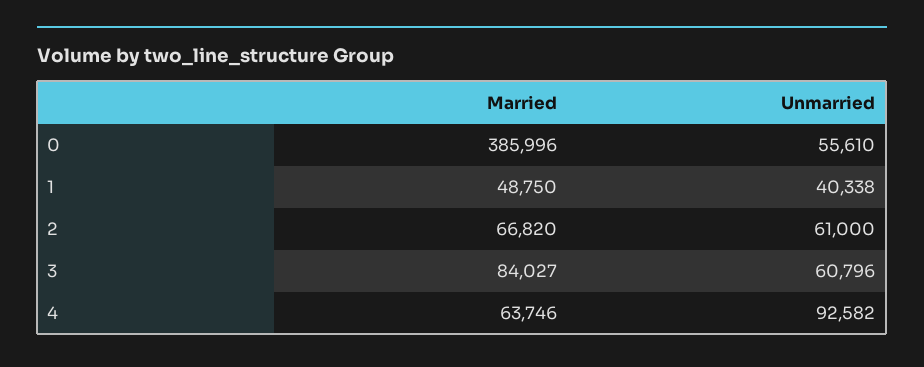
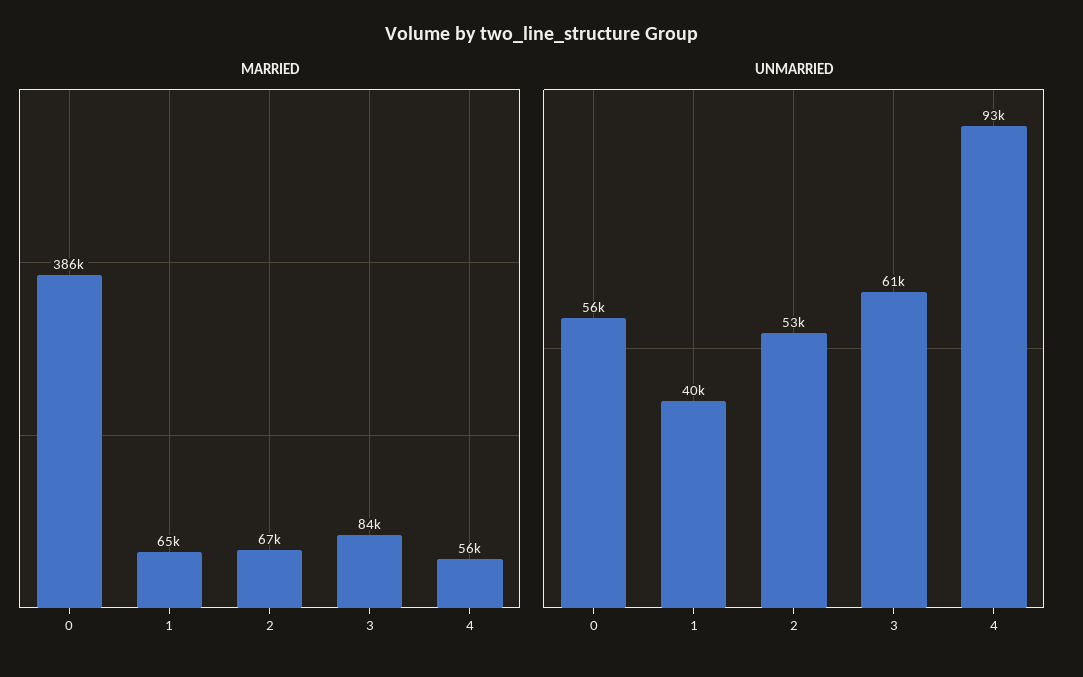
Married, 1: 48750 -> 65000
Unmarried, 2: 61000 -> 53000
Married, 4: 63746 -> 56000

